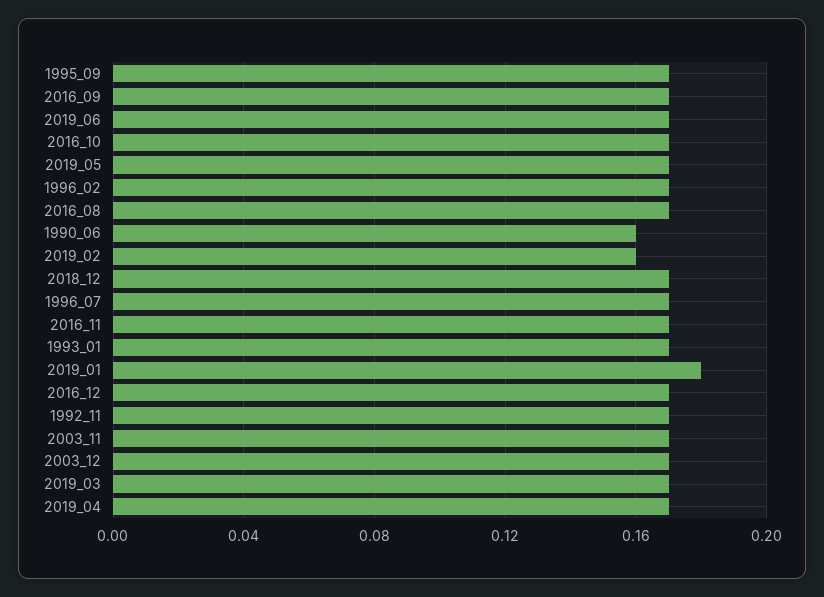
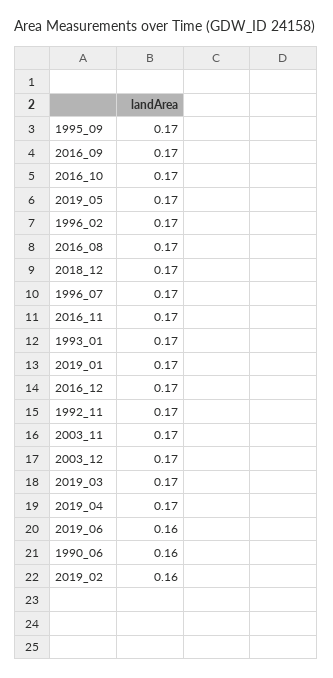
2019_06: 0.17 -> 0.16
2019_01: 0.18 -> 0.17

